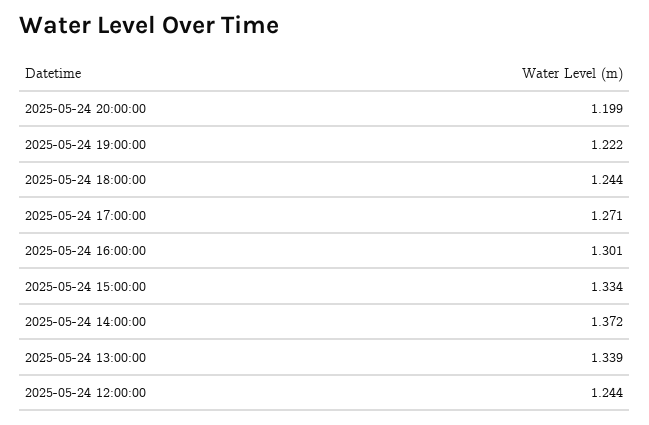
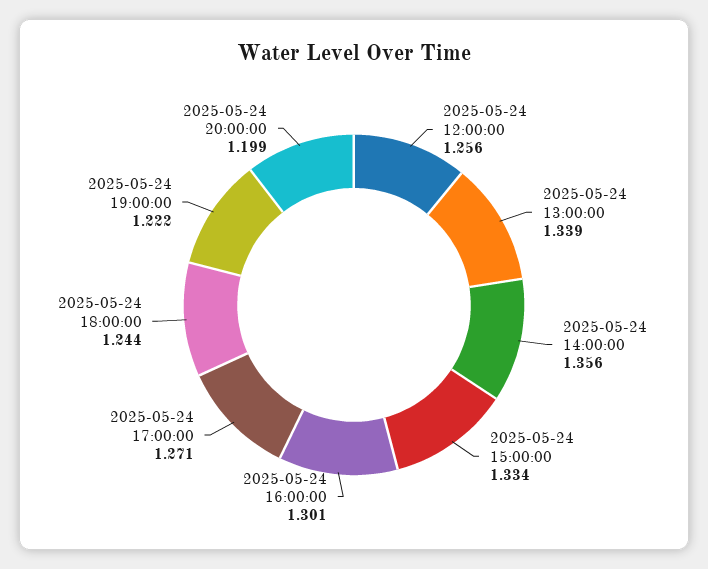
2025-05-24 14:00:00: 1.372 -> 1.356
2025-05-24 12:00:00: 1.244 -> 1.256

